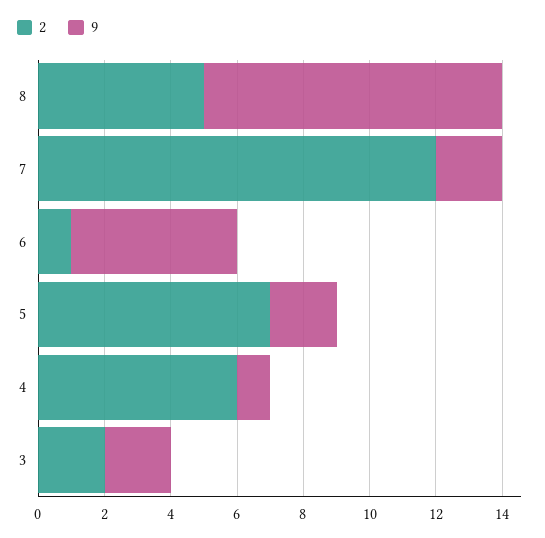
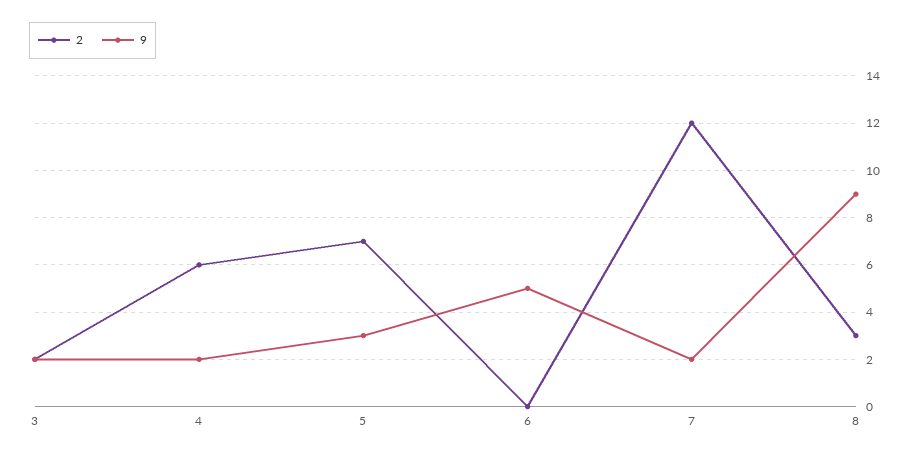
2, 8: 5 -> 3
2, 6: 1 -> 0
9, 5: 2 -> 3
9, 4: 1 -> 2

